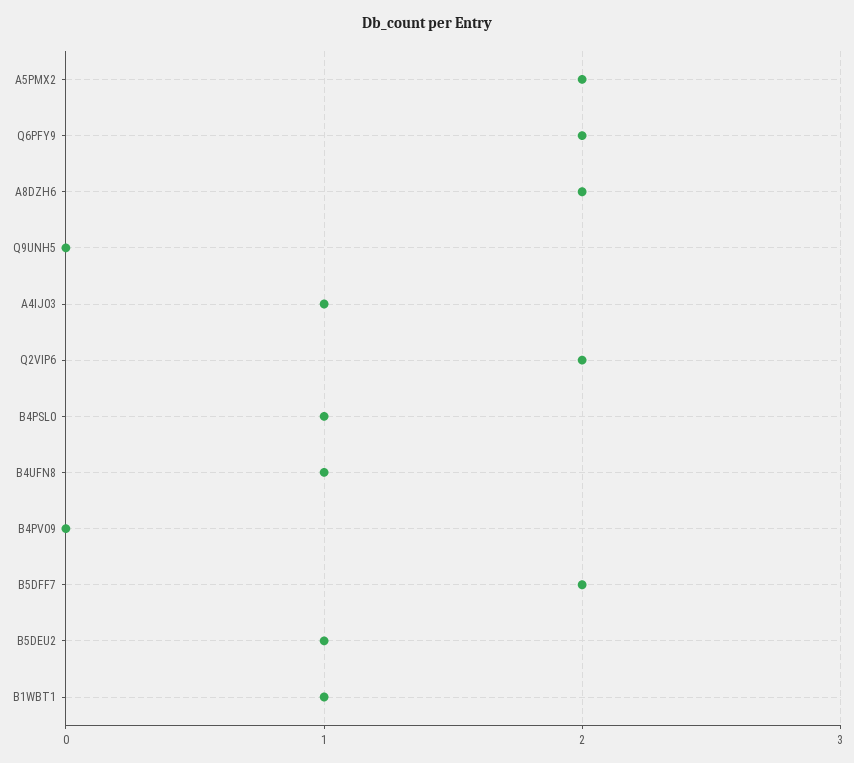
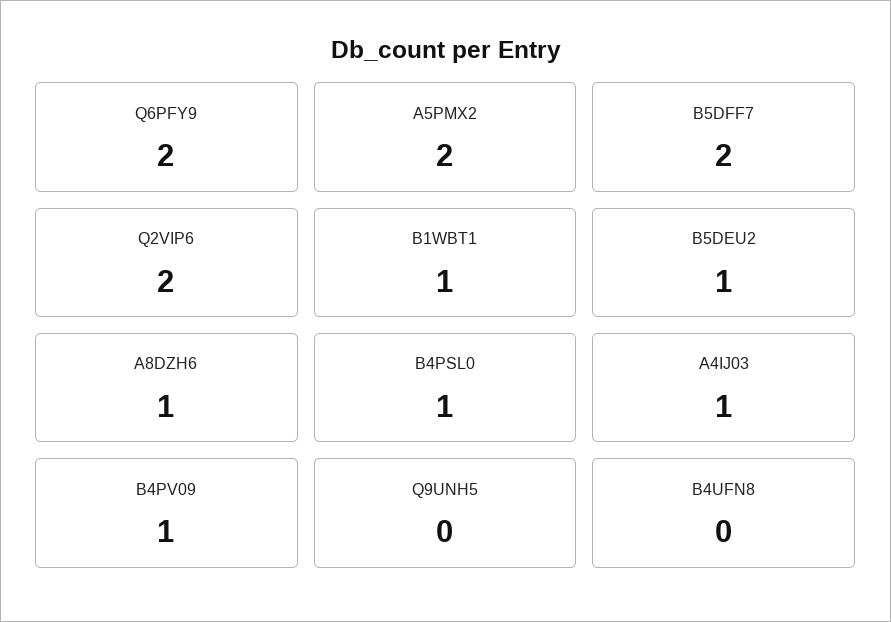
A8DZH6: 2 -> 1
B4UFN8: 1 -> 0
B4PV09: 0 -> 1

